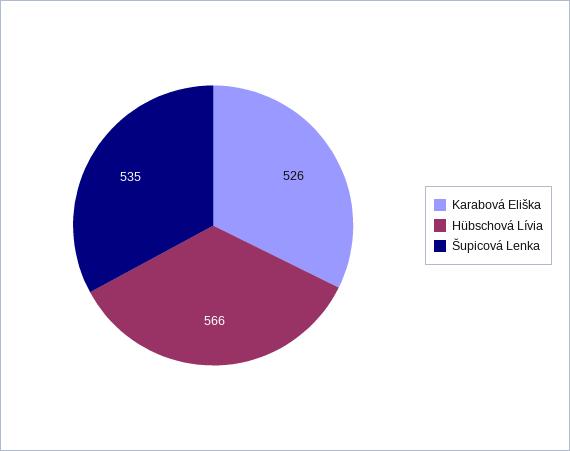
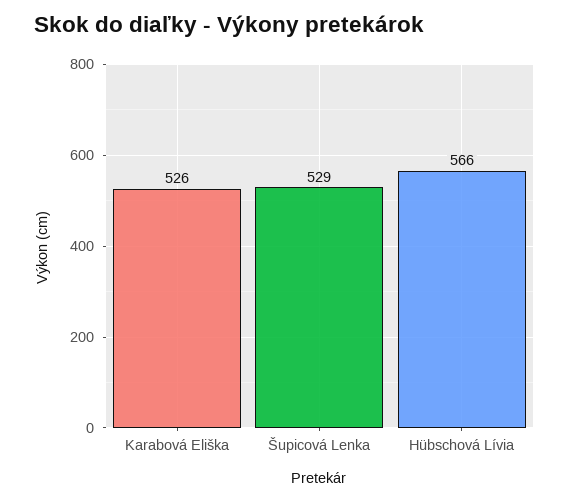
Šupicová Lenka: 535 -> 529

